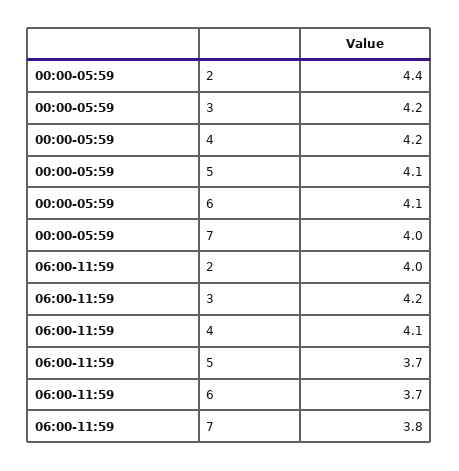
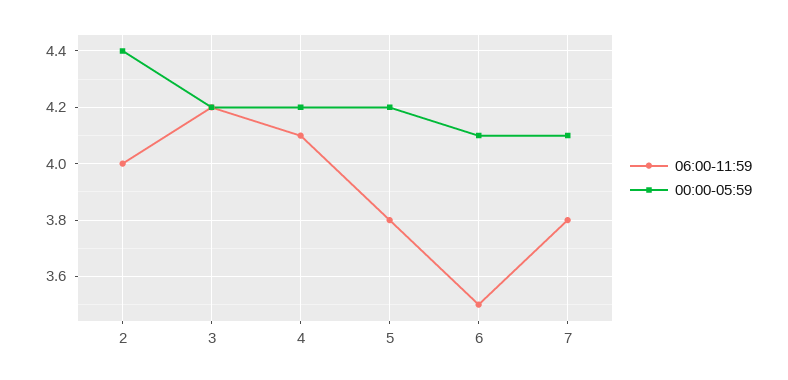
00:00-05:59, 5: 4.1 -> 4.2
00:00-05:59, 7: 4 -> 4.1
06:00-11:59, 5: 3.7 -> 3.8
06:00-11:59, 6: 3.7 -> 3.5

